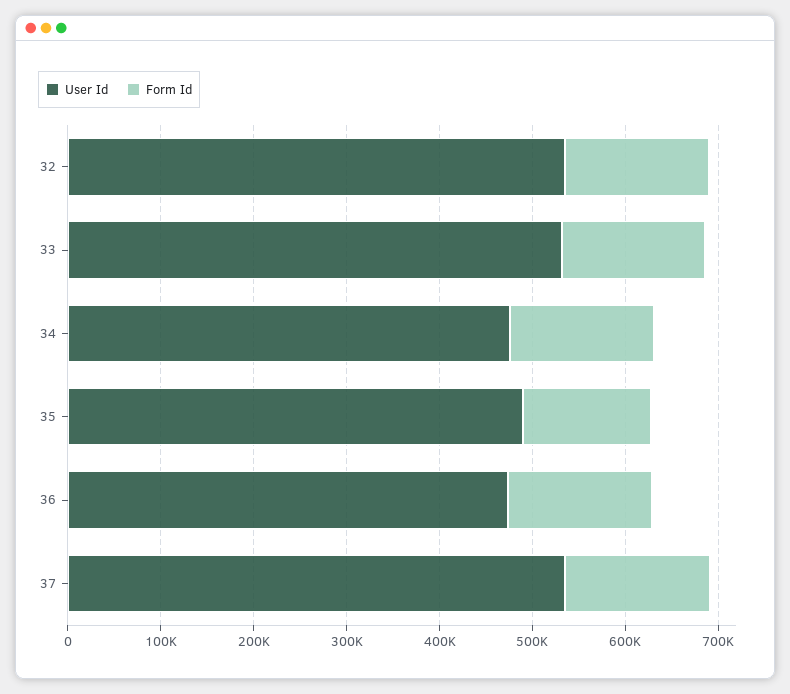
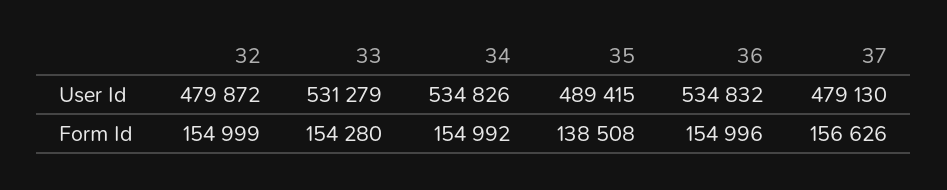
User Id, 32: 540000 -> 479872
User Id, 34: 480000 -> 534826
User Id, 36: 480000 -> 534832
User Id, 37: 540000 -> 479130

